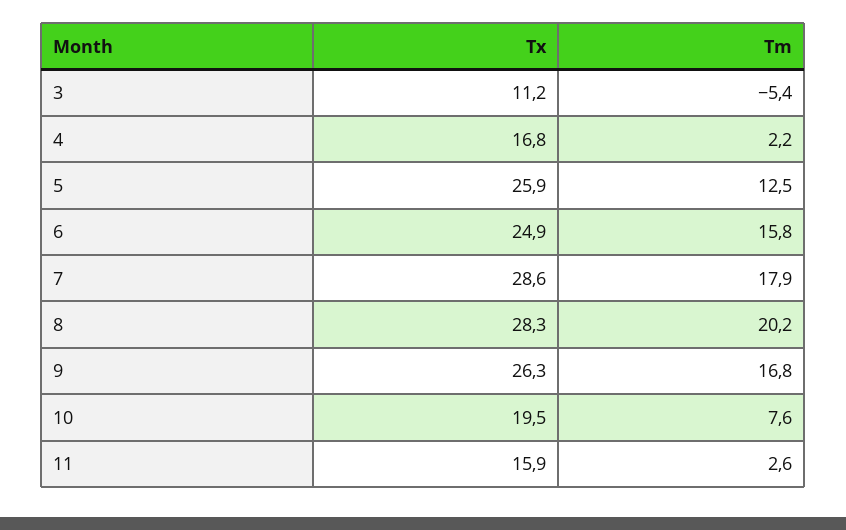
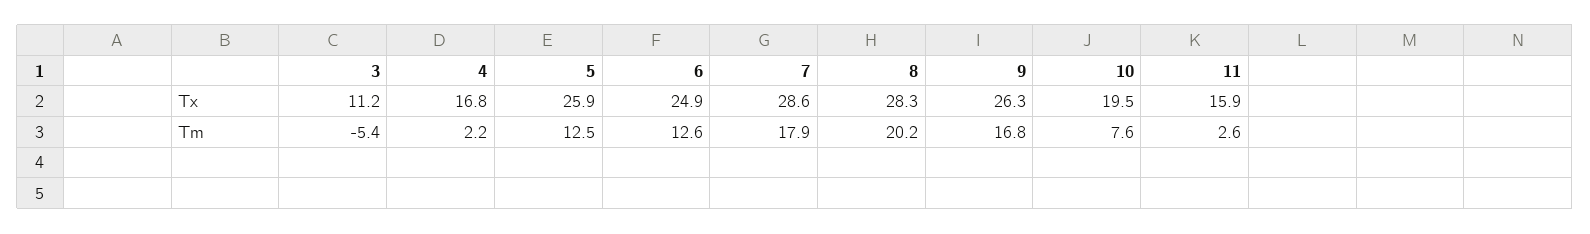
Tm, 6: 15.8 -> 12.6

